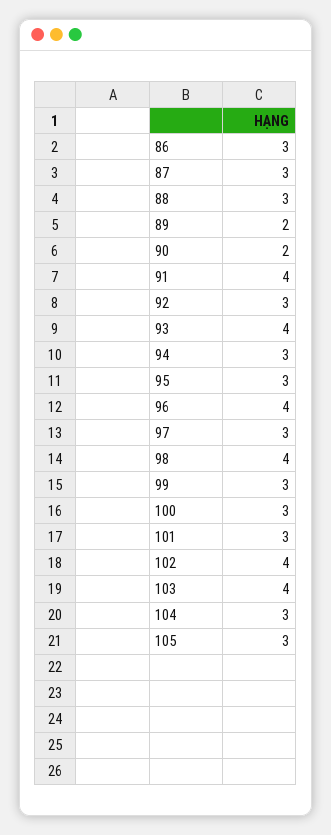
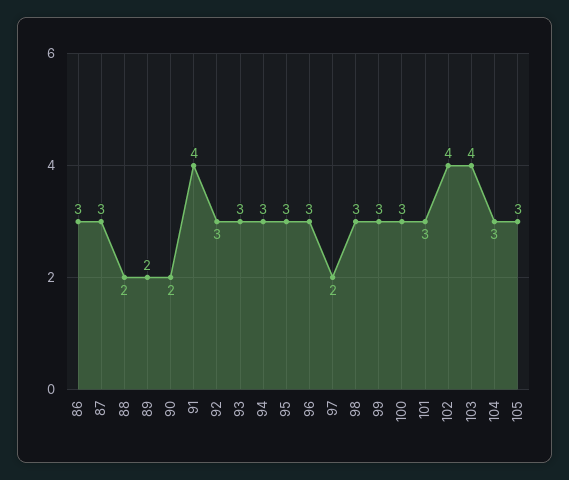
88: 3 -> 2
93: 4 -> 3
96: 4 -> 3
97: 3 -> 2
98: 4 -> 3

